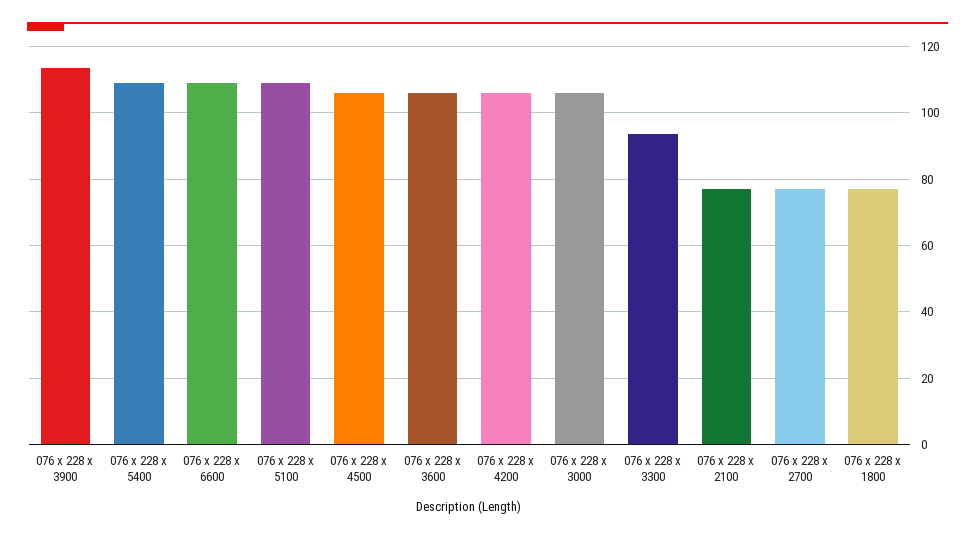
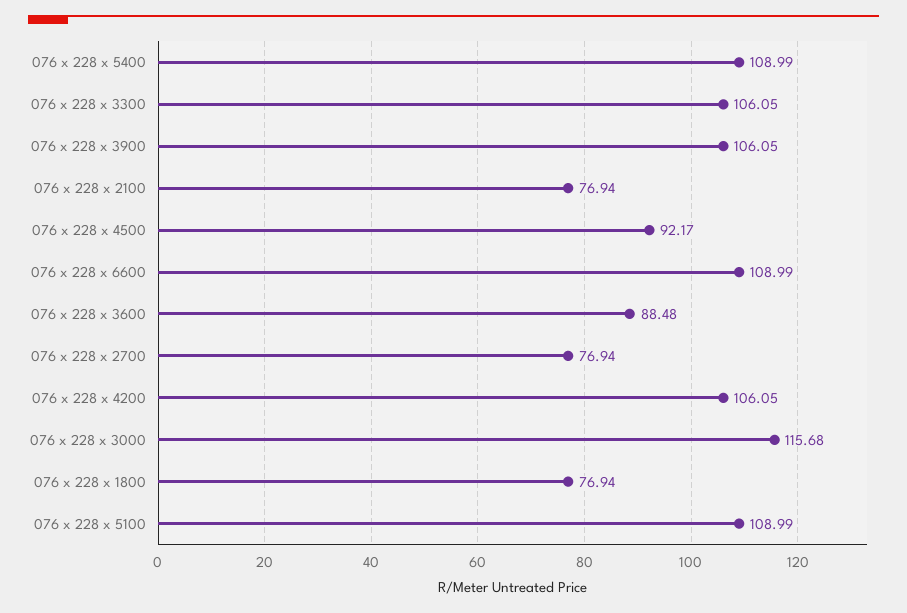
076 x 228 x 3900: 114 -> 106.05
076 x 228 x 4500: 106 -> 92.17
076 x 228 x 3600: 106 -> 88.48
076 x 228 x 3000: 106 -> 115.68
076 x 228 x 3300: 94 -> 106.05

